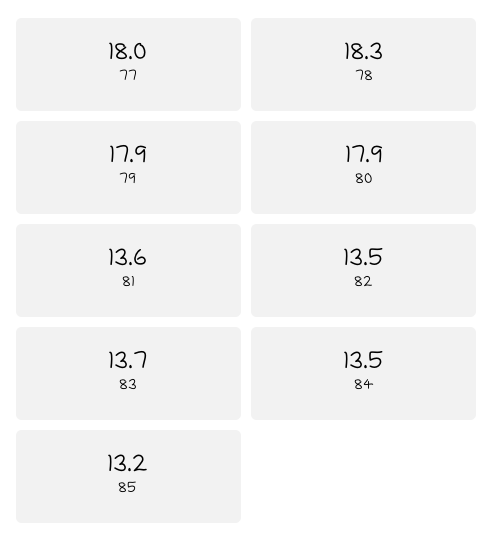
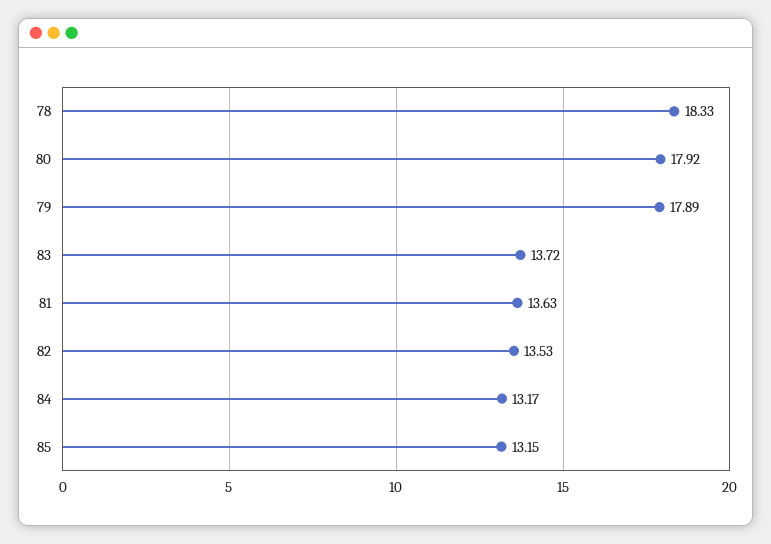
77: 18 -> none
84: 13.5 -> 13.17

